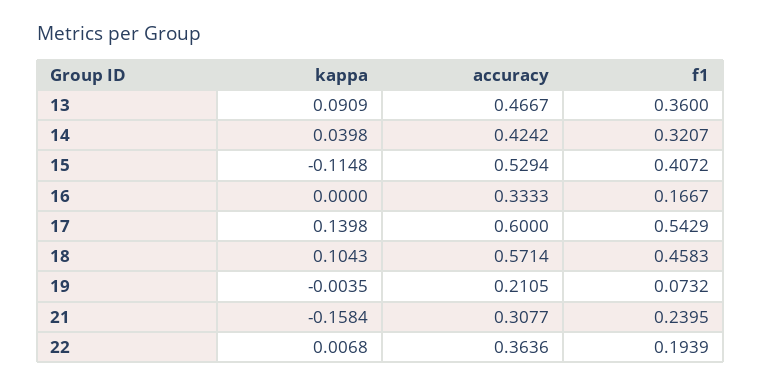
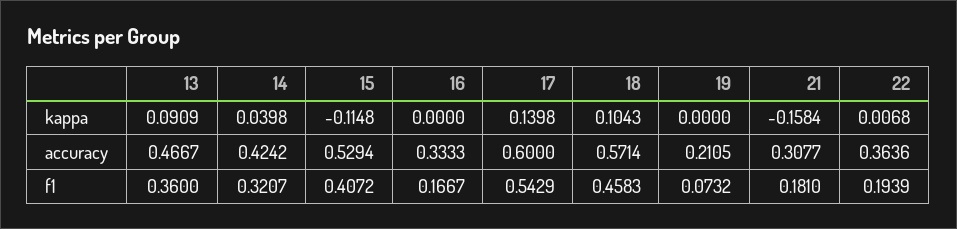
kappa, 19: -0.0035 -> 0
f1, 21: 0.2395 -> 0.181

